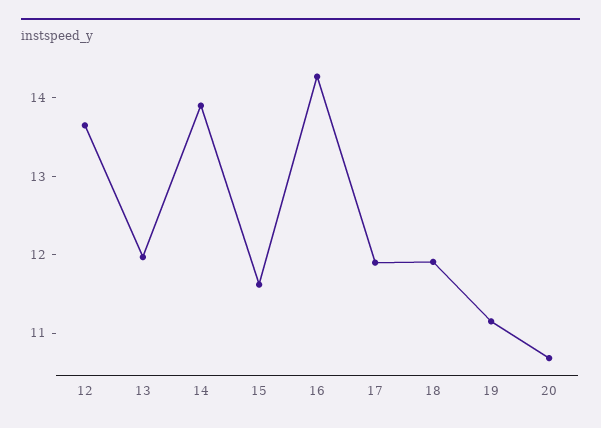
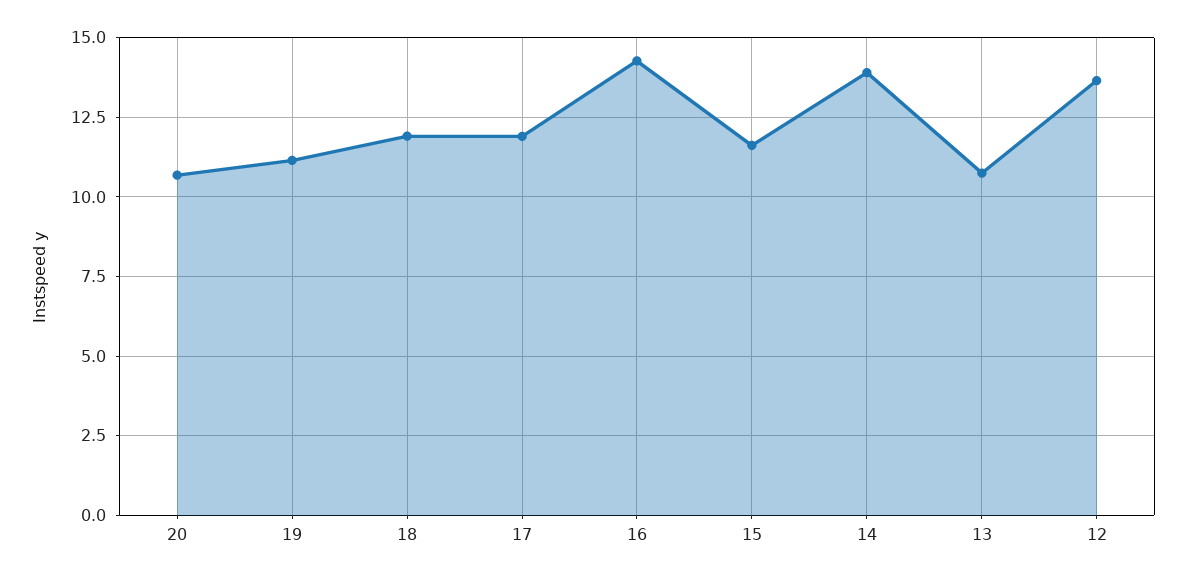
13: 12 -> 10.75

